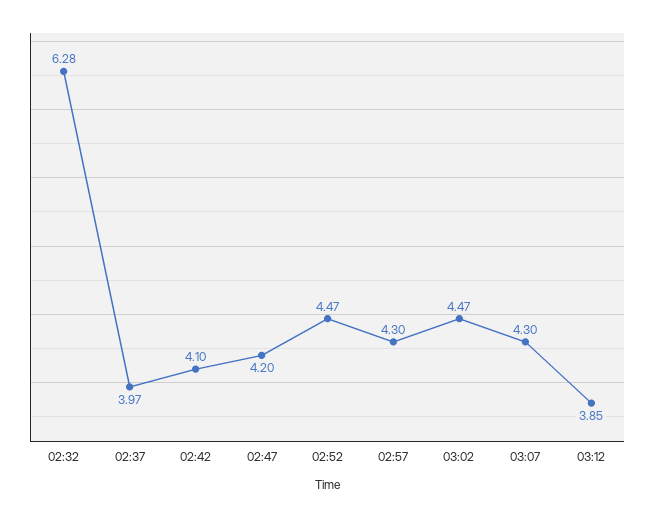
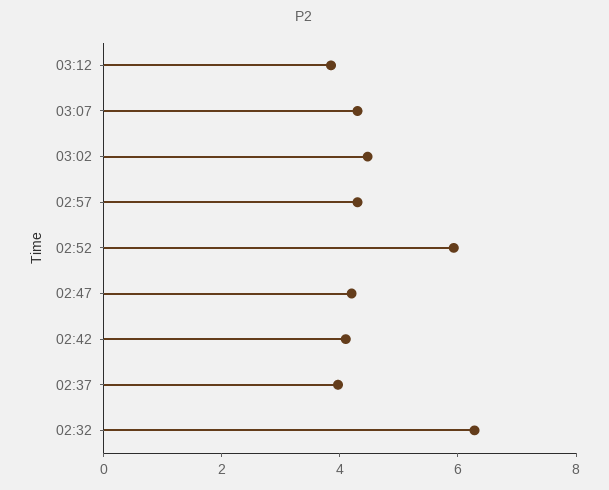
02:52: 4.47 -> 6

